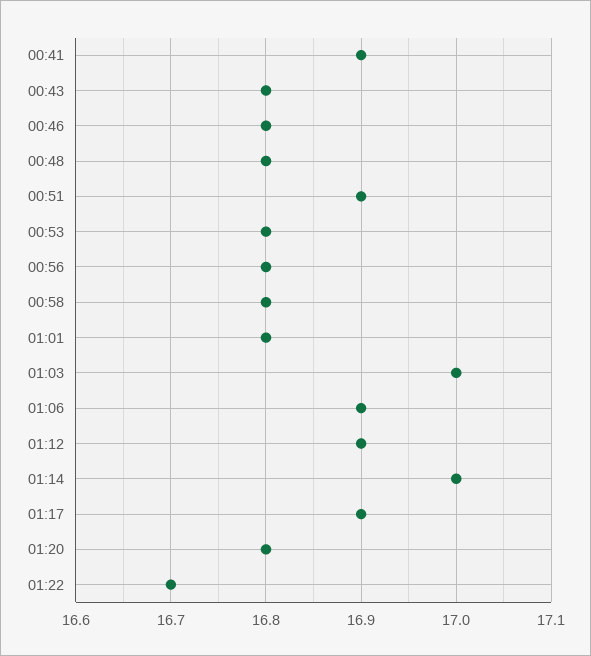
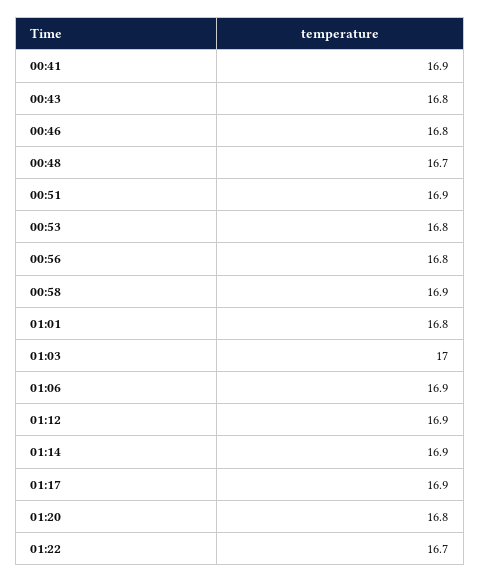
00:48: 16.8 -> 16.7
00:58: 16.8 -> 16.9
01:14: 17 -> 16.9

